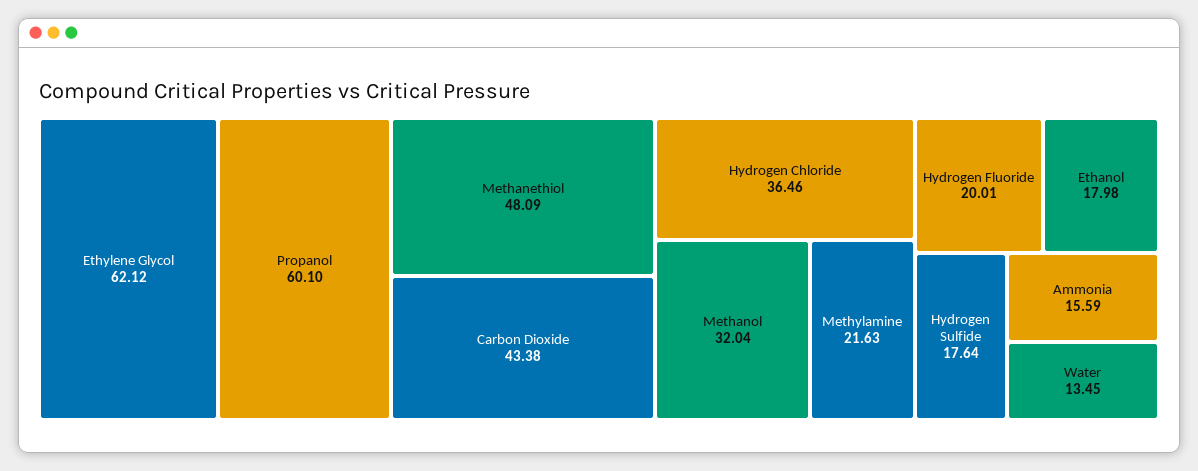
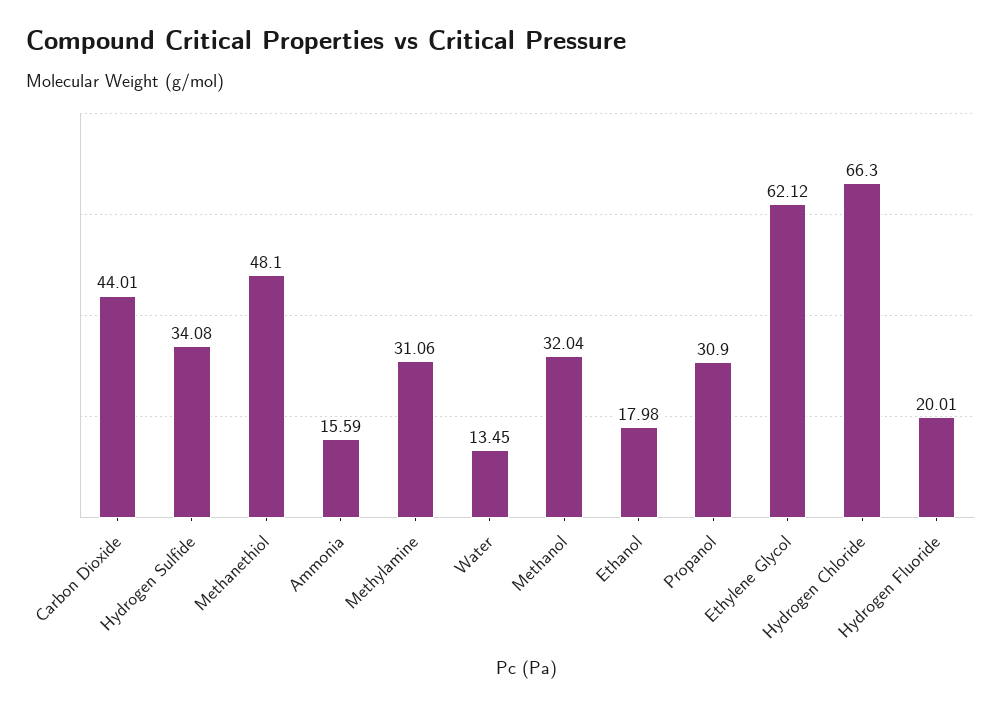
Propanol: 60.1 -> 30.9
Methanethiol: 48.09 -> 48.1
Carbon Dioxide: 43.38 -> 44.01
Hydrogen Chloride: 36.46 -> 66.3
Methylamine: 21.63 -> 31.06
Hydrogen Sulfide: 17.64 -> 34.08

